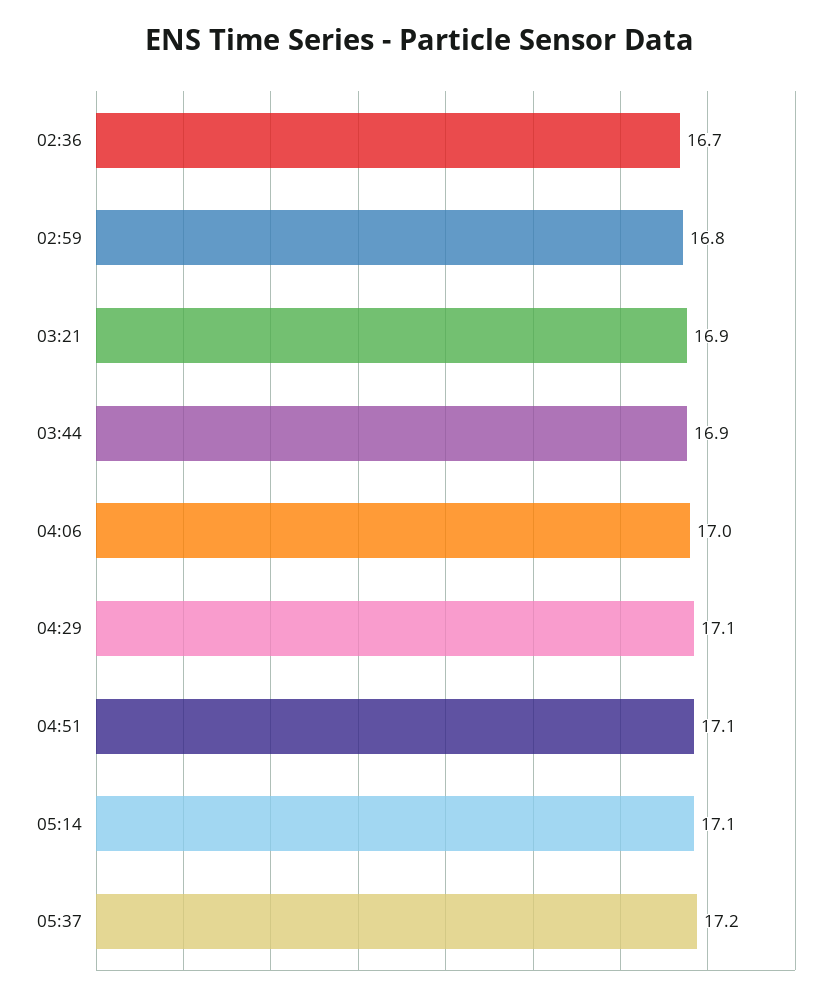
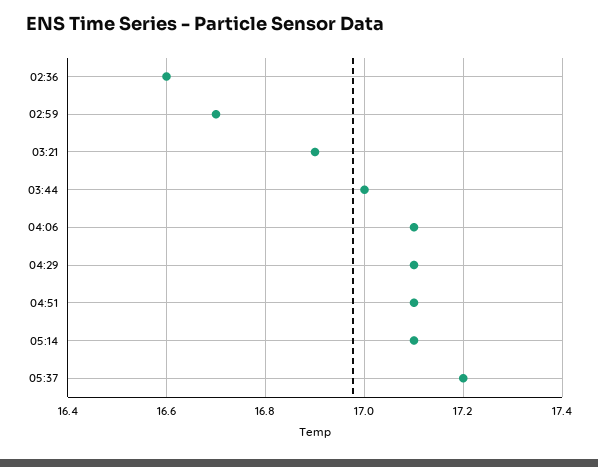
02:36: 16.7 -> 16.6
02:59: 16.8 -> 16.7
03:44: 16.9 -> 17
04:06: 17 -> 17.1

